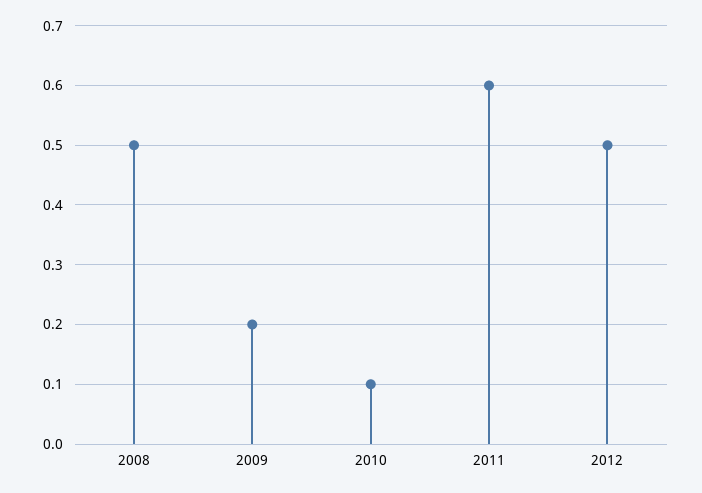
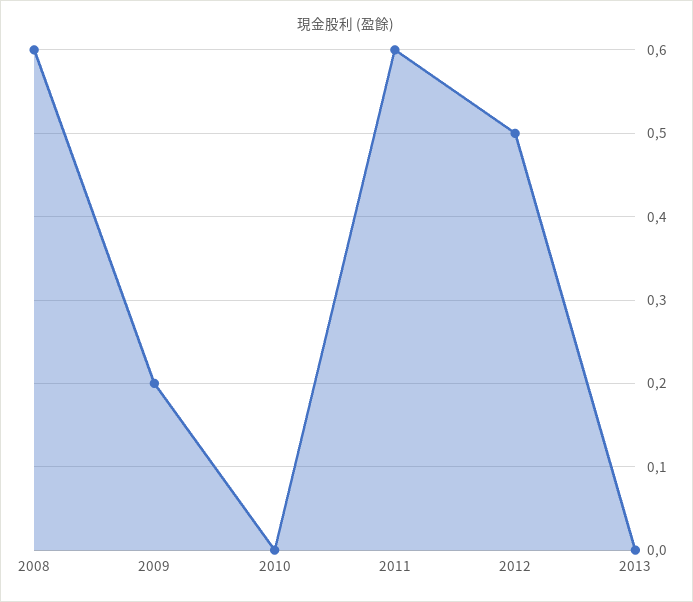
2008: 0.5 -> 0.6
2010: 0.1 -> 0
2013: none -> 0

